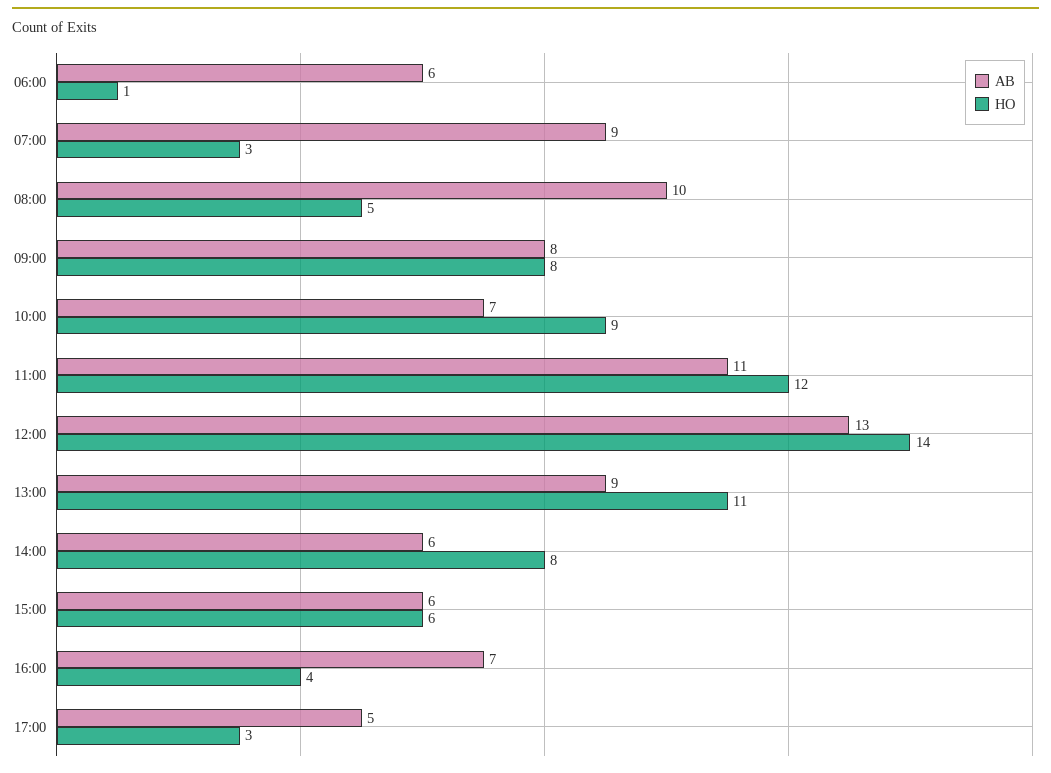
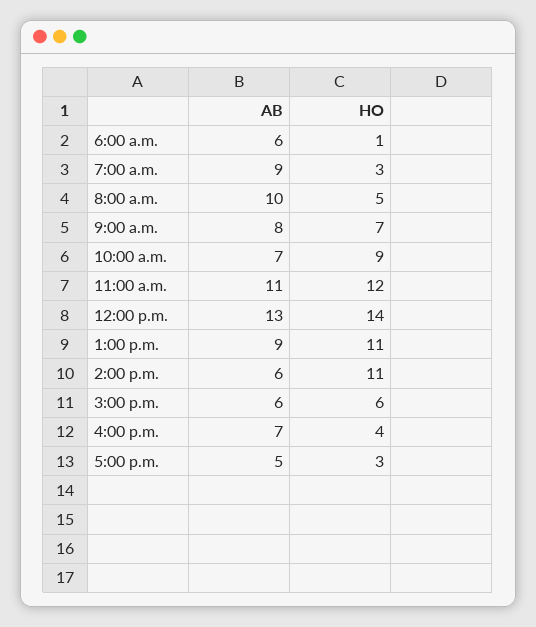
HO, 09:00: 8 -> 7
HO, 14:00: 8 -> 11

